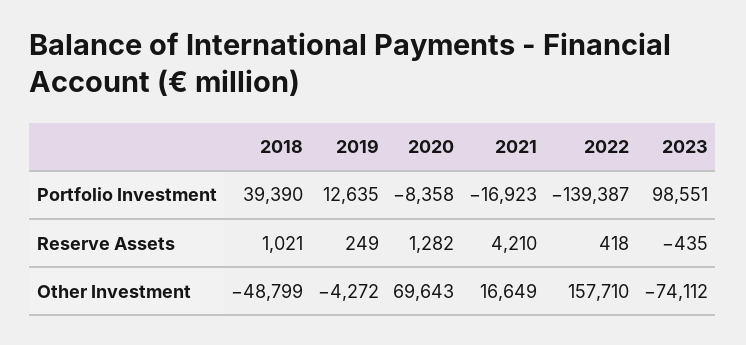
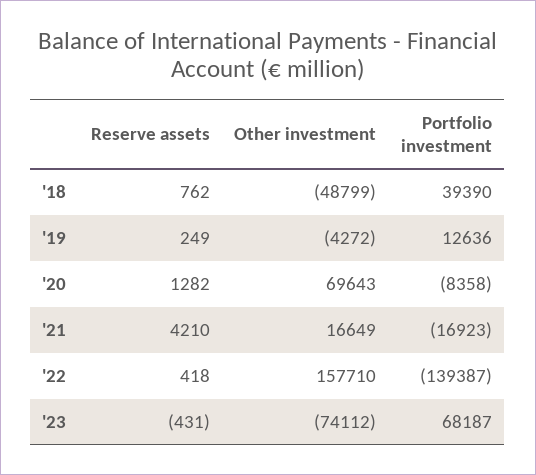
2019, Portfolio Investment: 12635 -> 12636
2023, Portfolio Investment: 98551 -> 68187
2018, Reserve Assets: 1021 -> 762
2023, Reserve Assets: -435 -> -431

